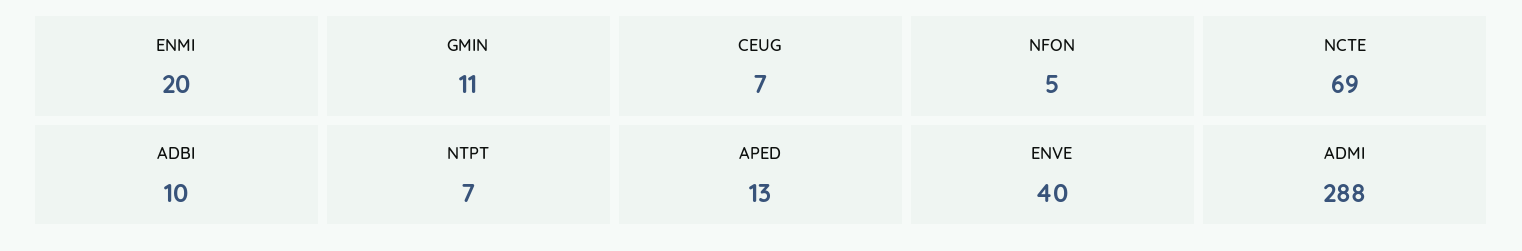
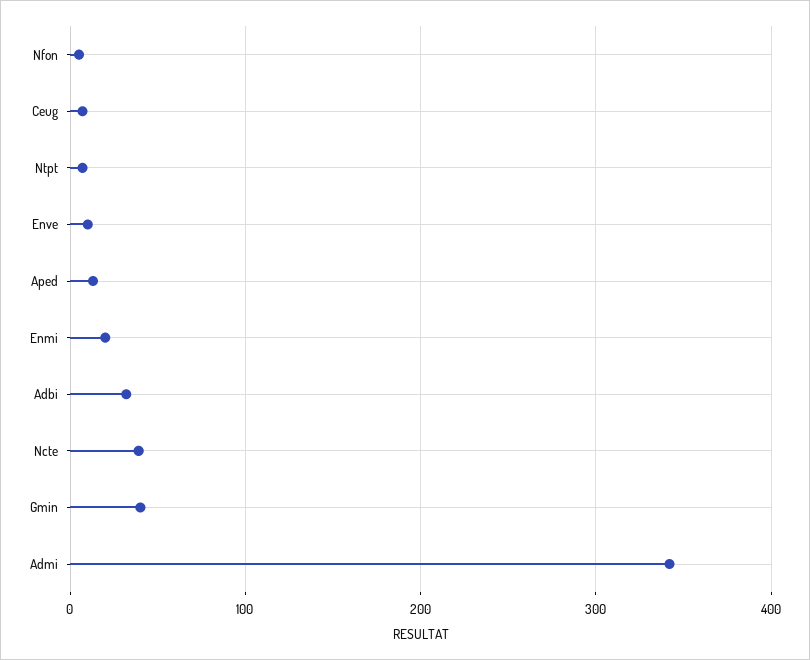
GMIN: 11 -> 40
NCTE: 69 -> 40
ADBI: 10 -> 30
ENVE: 40 -> 10
ADMI: 288 -> 340

